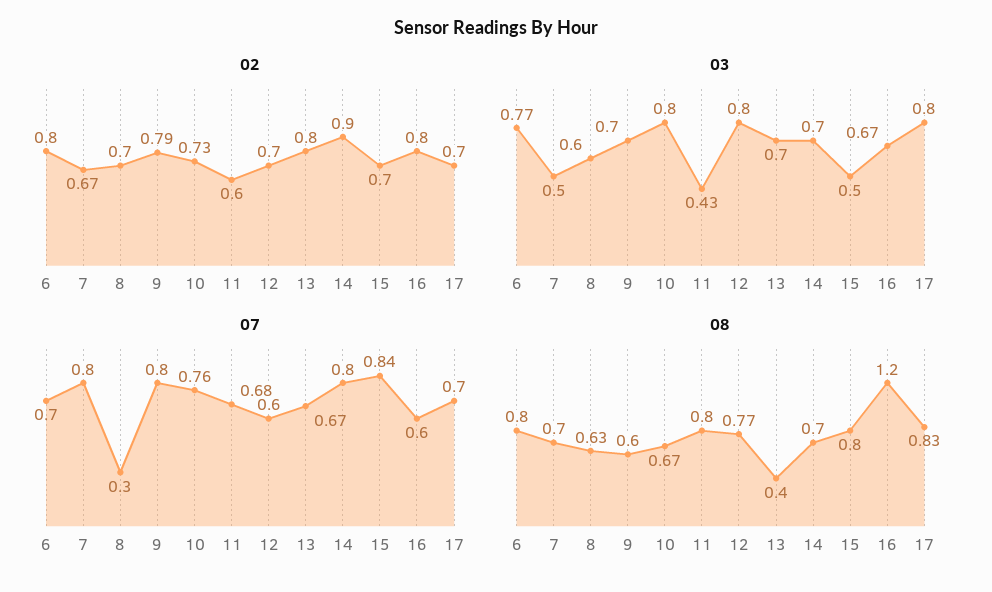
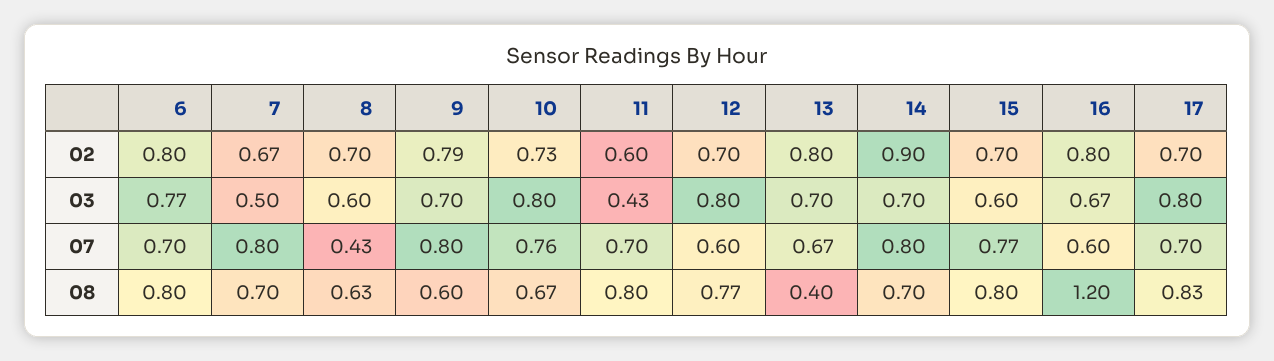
03, 15: 0.5 -> 0.6
07, 8: 0.3 -> 0.43
07, 11: 0.68 -> 0.7
07, 15: 0.84 -> 0.77

